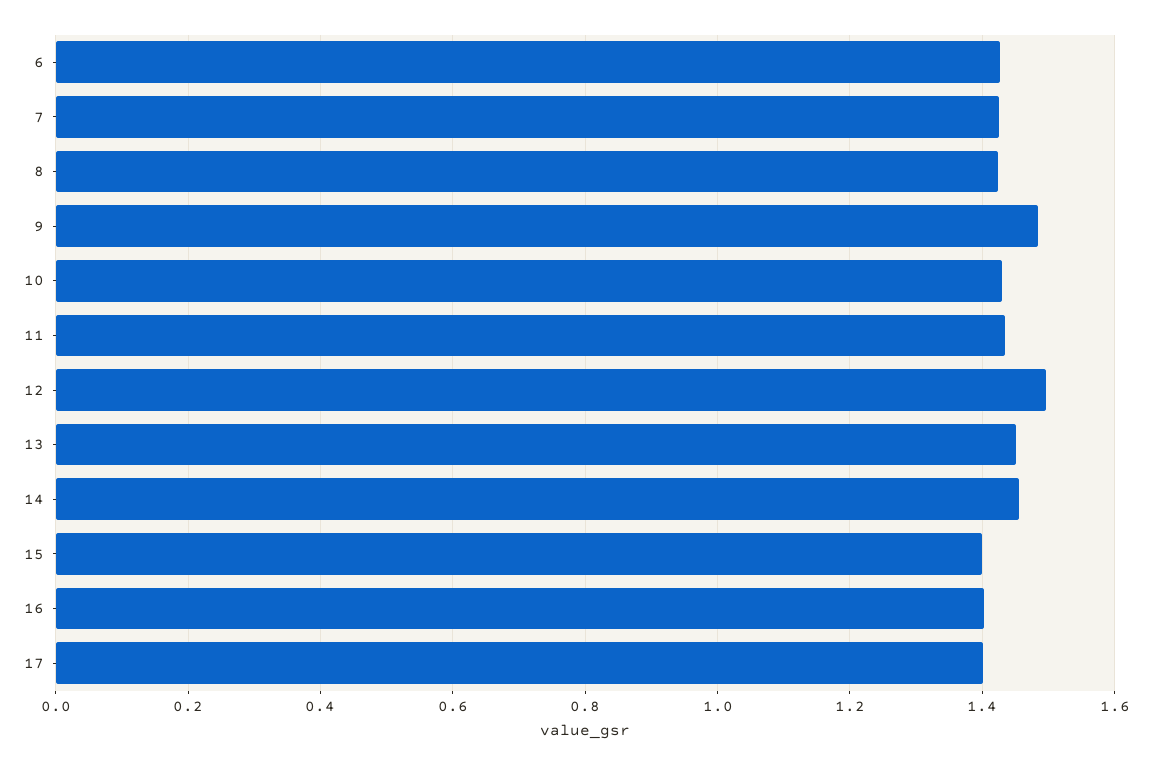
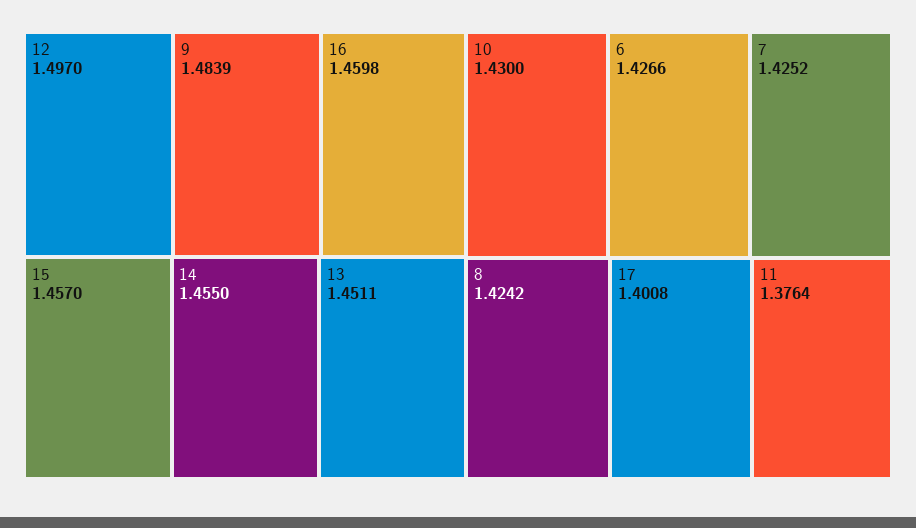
11: 1.44 -> 1.3764
15: 1.4 -> 1.457
16: 1.4 -> 1.4598

